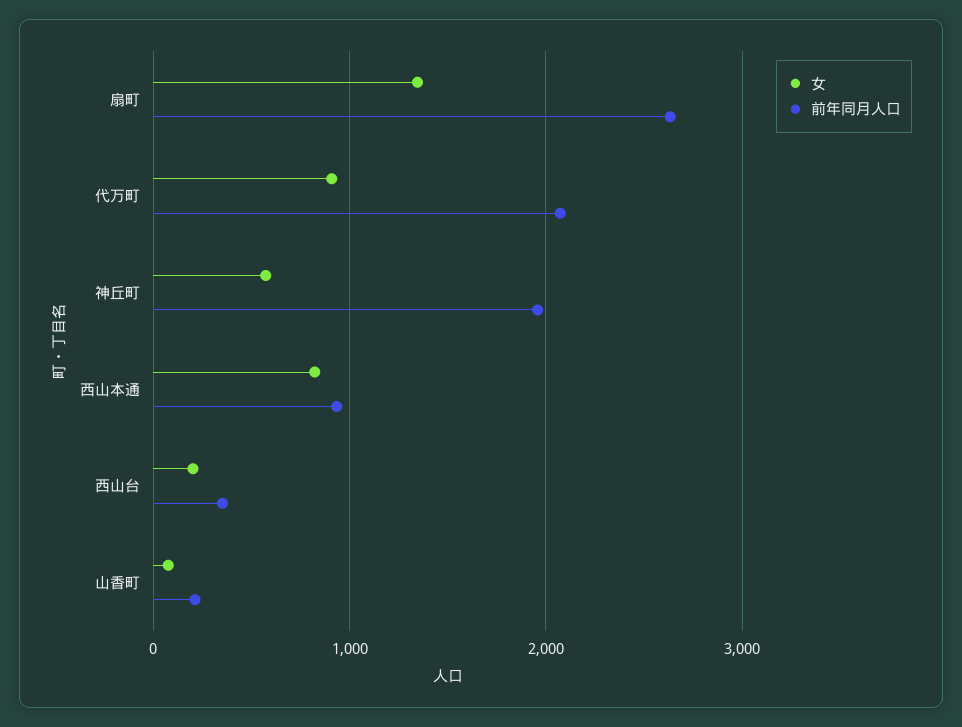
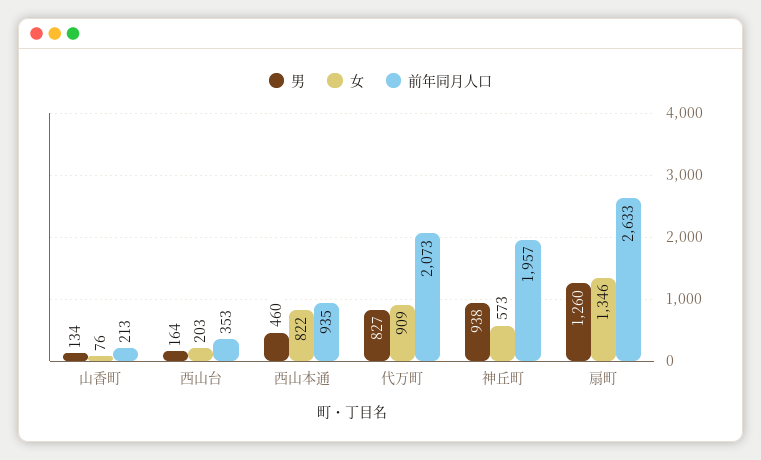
男, 山香町: none -> 134
男, 西山台: none -> 164
男, 西山本通: none -> 460
男, 代万町: none -> 827
男, 神丘町: none -> 938
男, 扇町: none -> 1260

